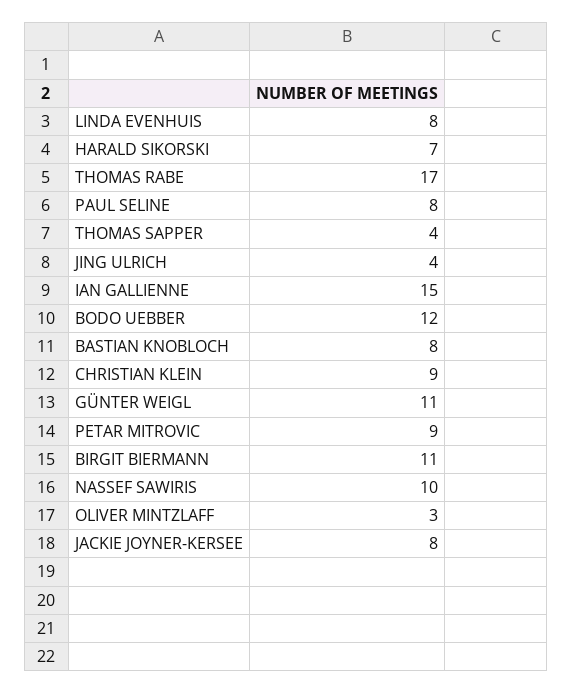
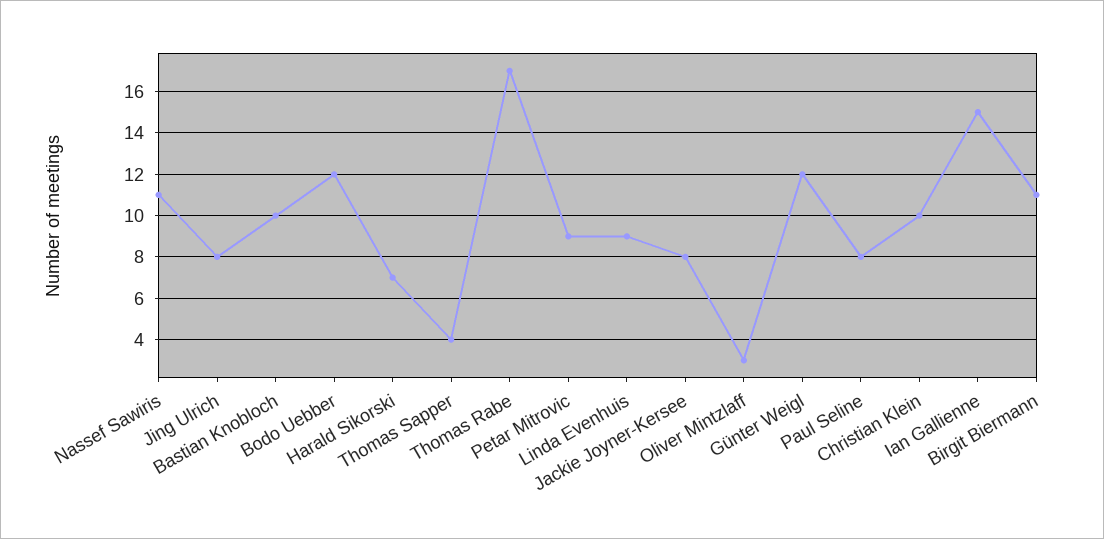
LINDA EVENHUIS: 8 -> 9
JING ULRICH: 4 -> 8
BASTIAN KNOBLOCH: 8 -> 10
CHRISTIAN KLEIN: 9 -> 10
GÜNTER WEIGL: 11 -> 12
NASSEF SAWIRIS: 10 -> 11

